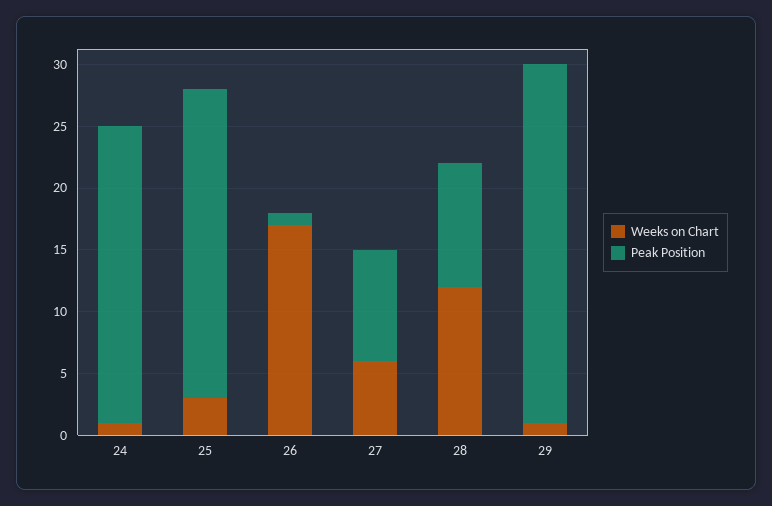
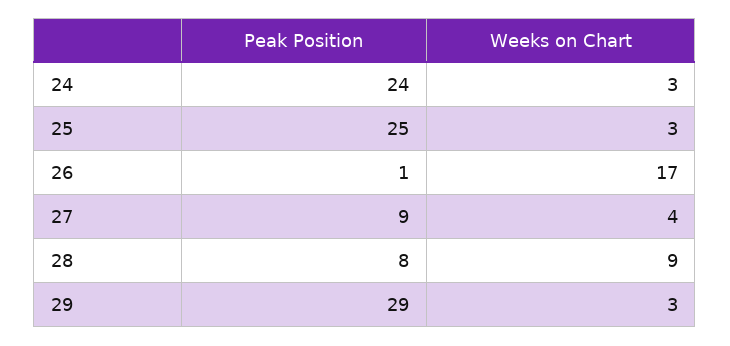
Weeks on Chart, 24: 1 -> 3
Weeks on Chart, 27: 6 -> 4
Weeks on Chart, 28: 12 -> 9
Peak Position, 28: 10 -> 8
Weeks on Chart, 29: 1 -> 3

